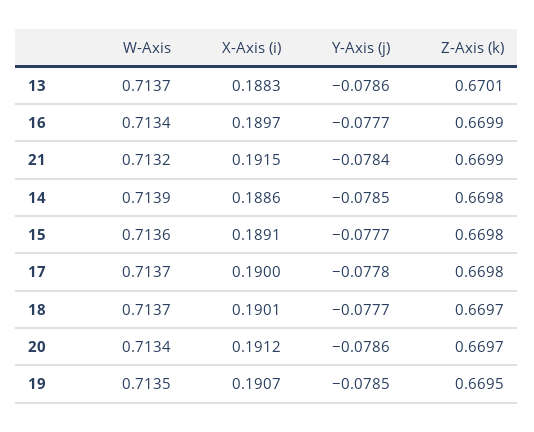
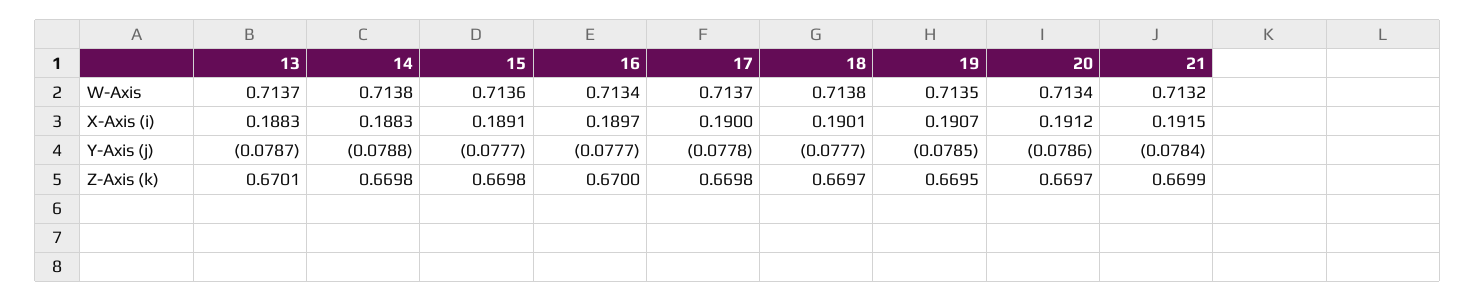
Y-Axis (j), 13: -0.0786 -> -0.0787
Z-Axis (k), 16: 0.6699 -> 0.67
W-Axis, 14: 0.7139 -> 0.7138
X-Axis (i), 14: 0.1886 -> 0.1883
Y-Axis (j), 14: -0.0785 -> -0.0788
W-Axis, 18: 0.7137 -> 0.7138

